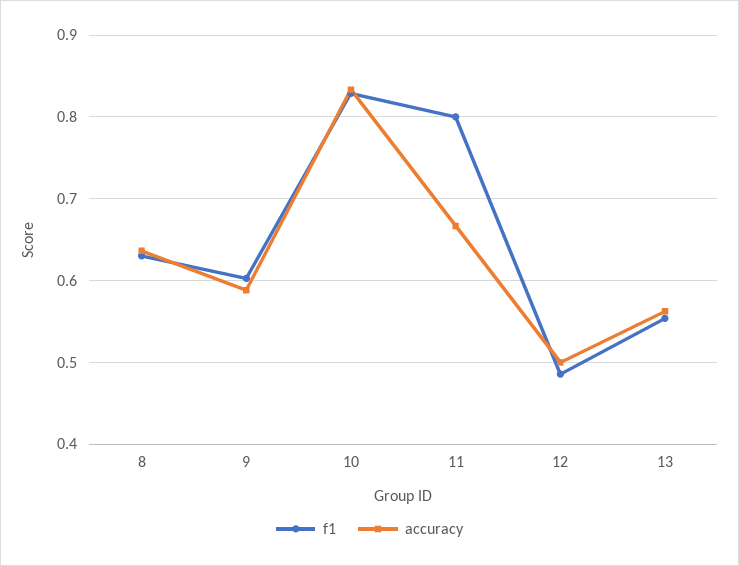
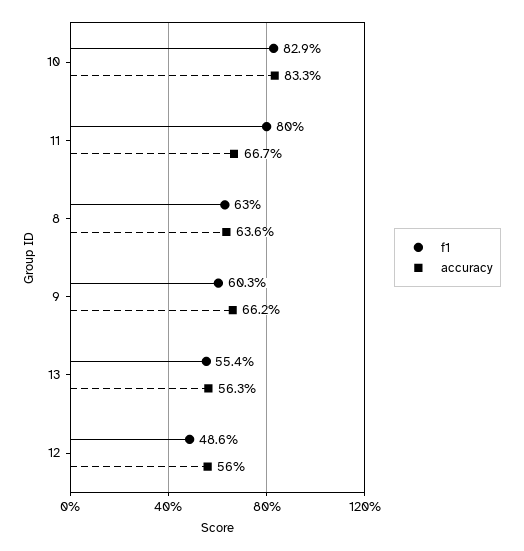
accuracy, 9: 0.59 -> 0.662
accuracy, 12: 0.5 -> 0.56

